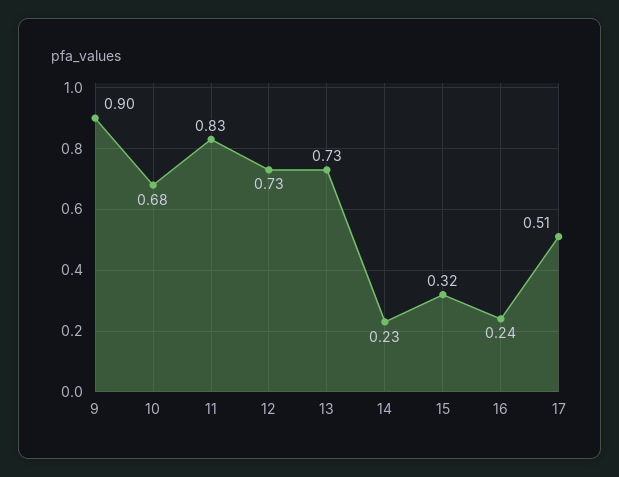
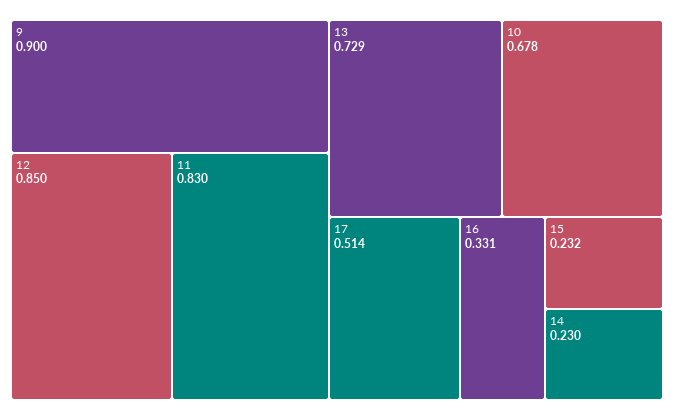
12: 0.73 -> 0.85
15: 0.32 -> 0.232
16: 0.24 -> 0.331

